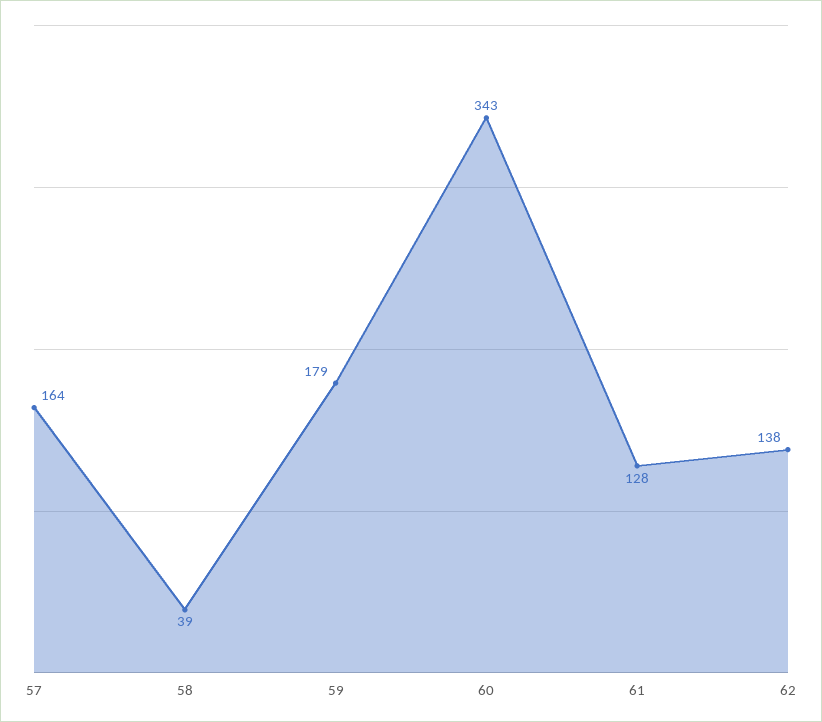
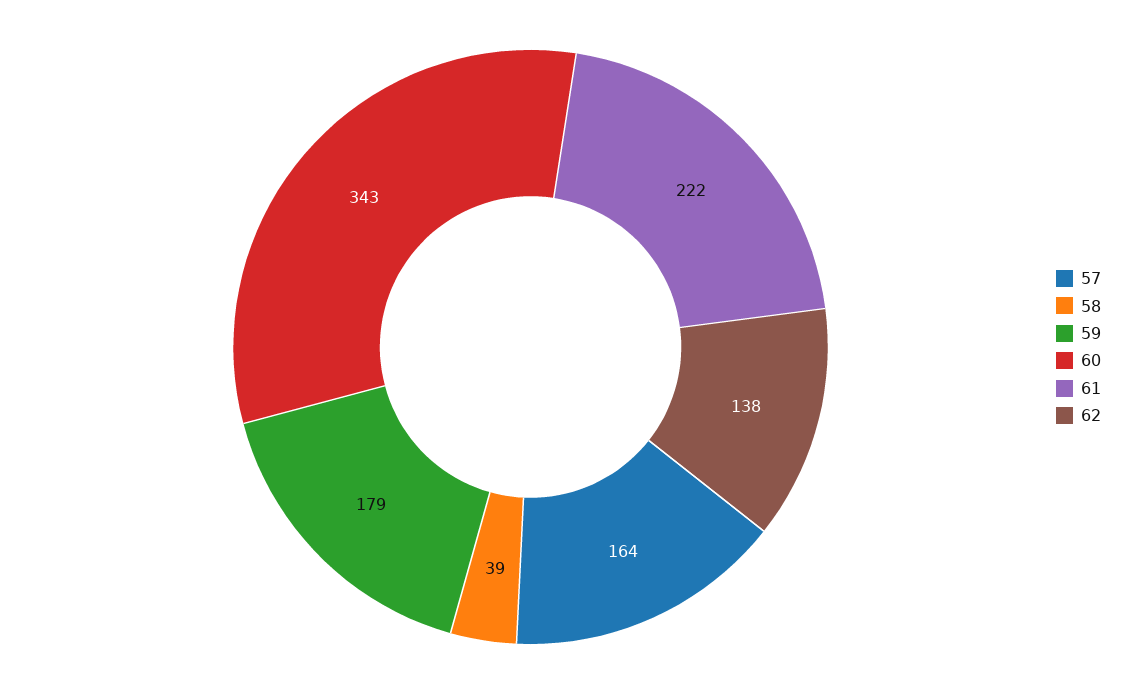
61: 128 -> 222

